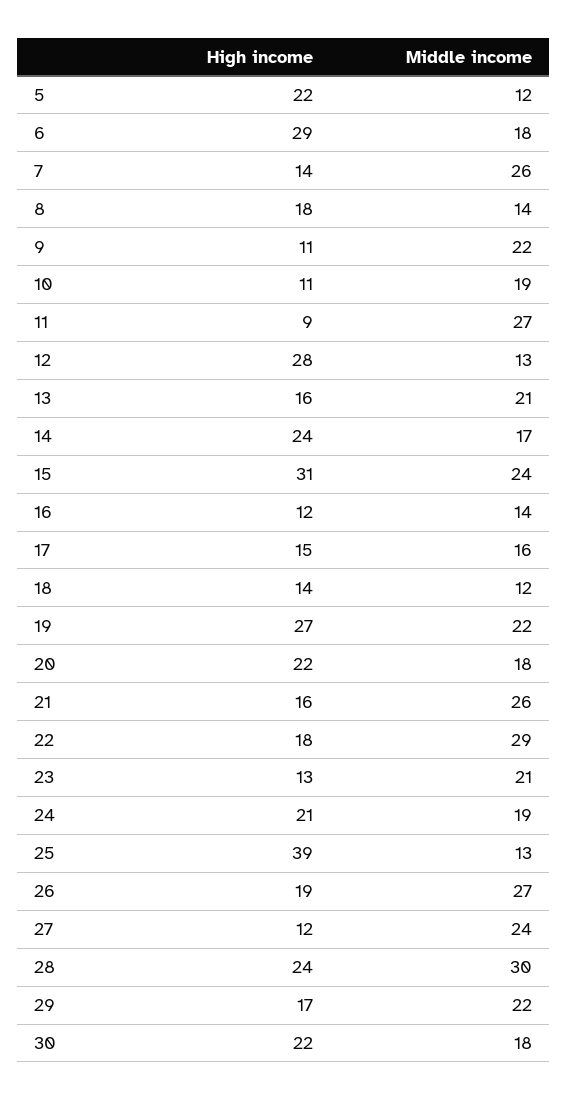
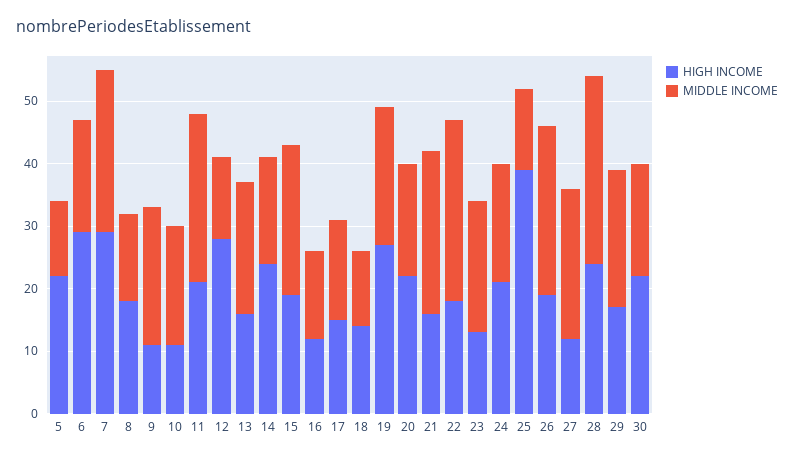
High income, 7: 14 -> 30
High income, 11: 9 -> 20
High income, 15: 31 -> 20

